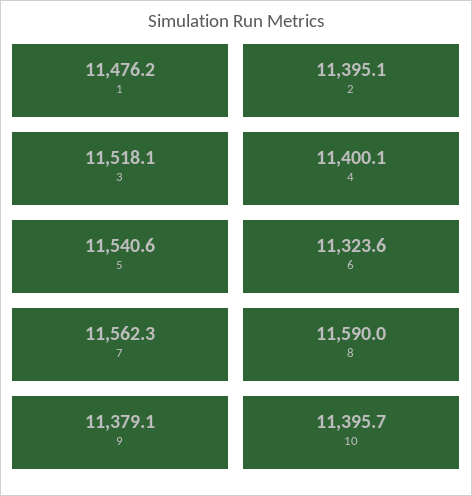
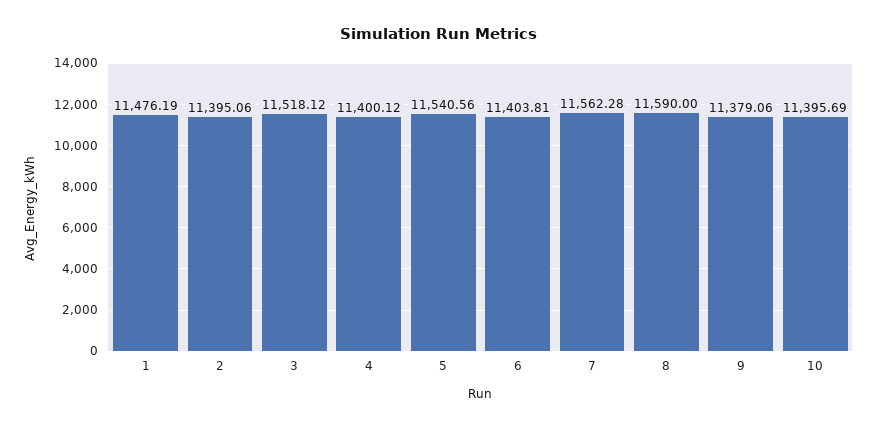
6: 11323.6 -> 11403.81

